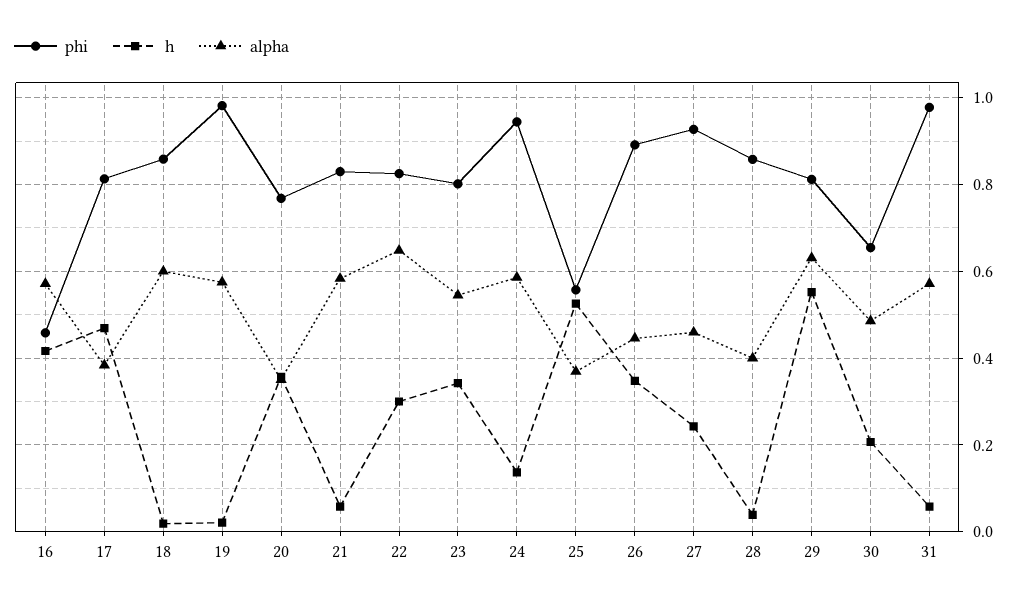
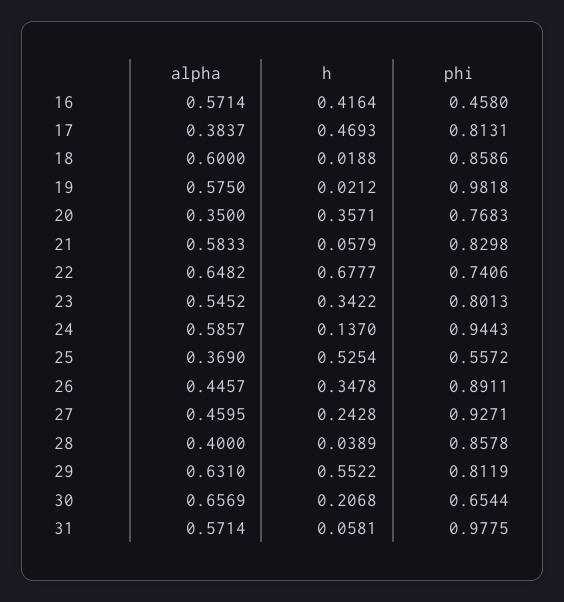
phi, 22: 0.82 -> 0.7406
h, 22: 0.3 -> 0.6777
alpha, 30: 0.48 -> 0.6569

